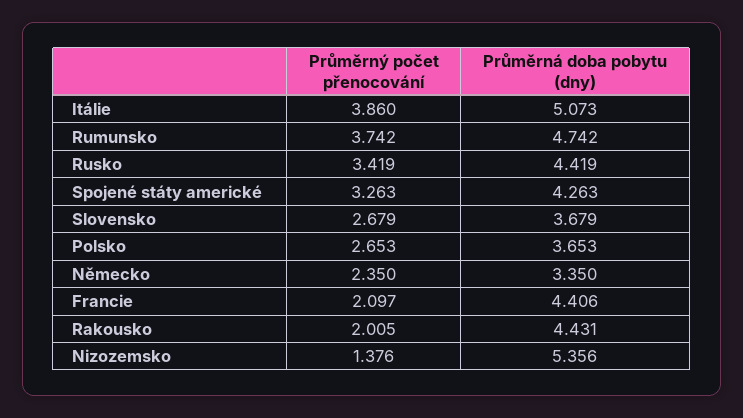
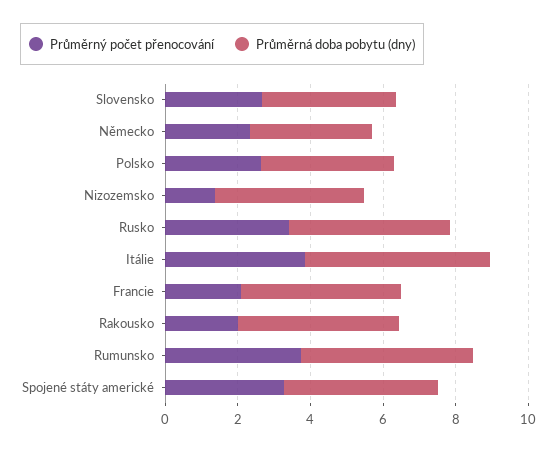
Průměrná doba pobytu (dny), Nizozemsko: 5.356 -> 4

